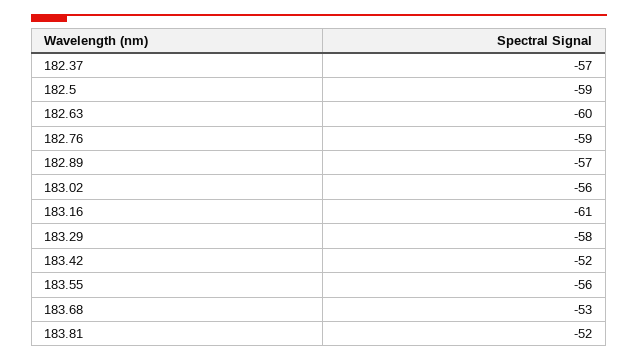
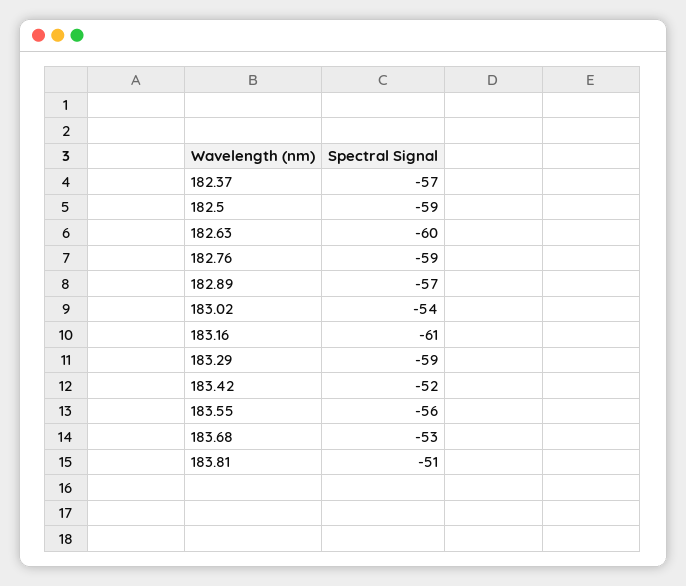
183.02: -56 -> -54
183.29: -58 -> -59
183.81: -52 -> -51

